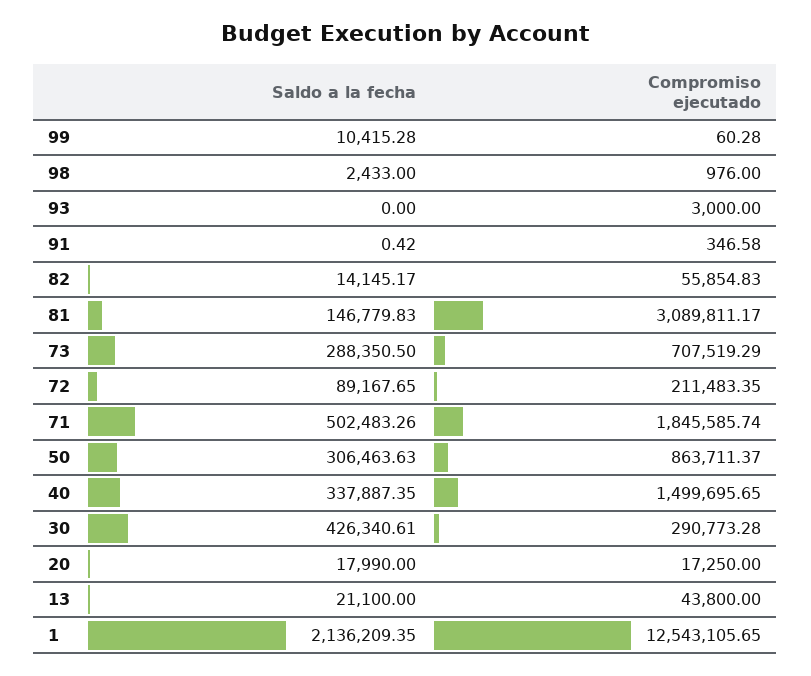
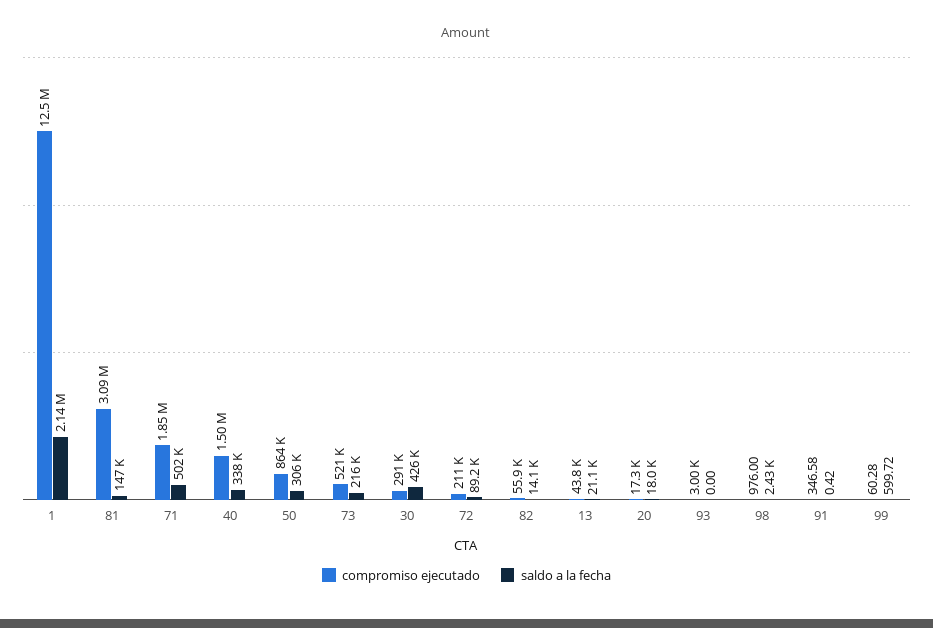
Saldo a la fecha, 99: 10415.28 -> 599.72
Saldo a la fecha, 73: 288350.5 -> 216000
Compromiso ejecutado, 73: 707519.29 -> 521000

